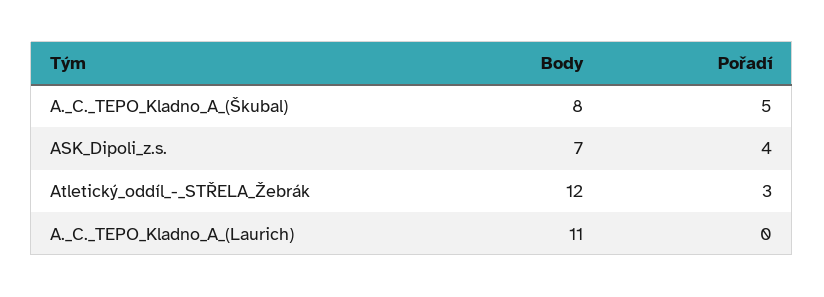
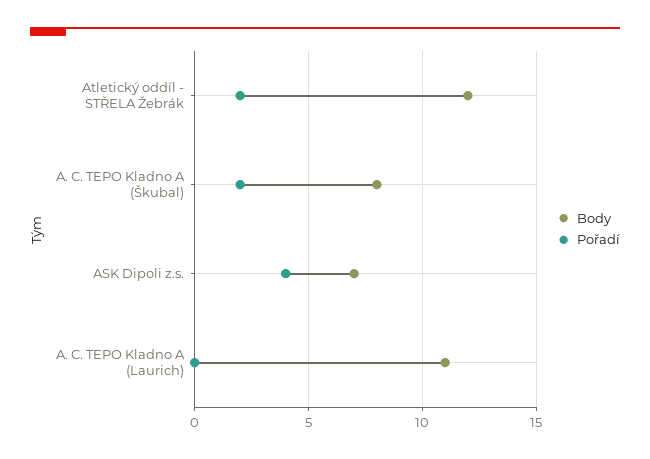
Pořadí, A._C._TEPO_Kladno_A_(Škubal): 5 -> 2
Pořadí, Atletický_oddíl_-_STŘELA_Žebrák: 3 -> 2

